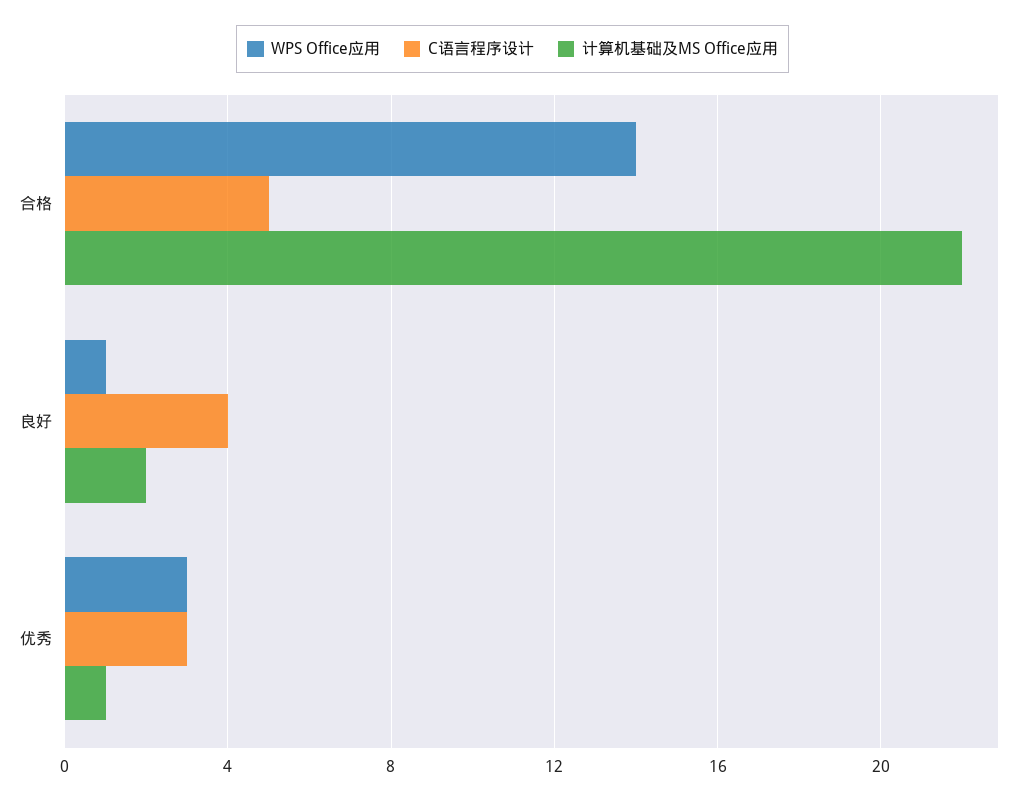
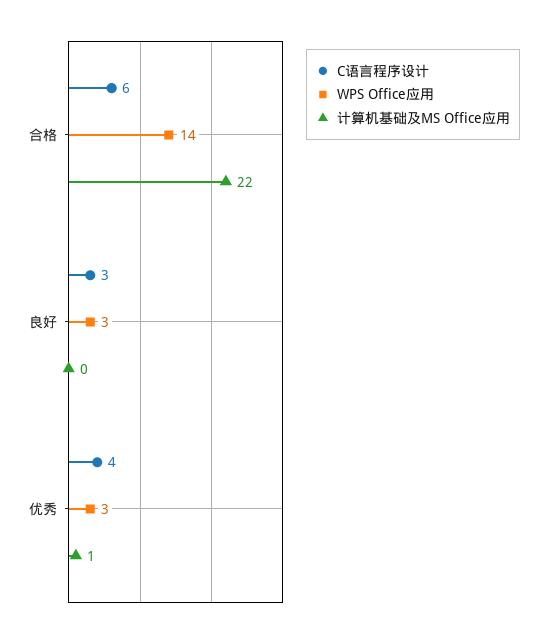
C语言程序设计, 合格: 5 -> 6
WPS Office应用, 良好: 1 -> 3
C语言程序设计, 良好: 4 -> 3
计算机基础及MS Office应用, 良好: 2 -> 0
C语言程序设计, 优秀: 3 -> 4

